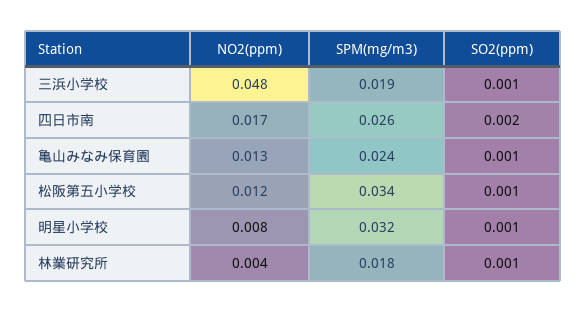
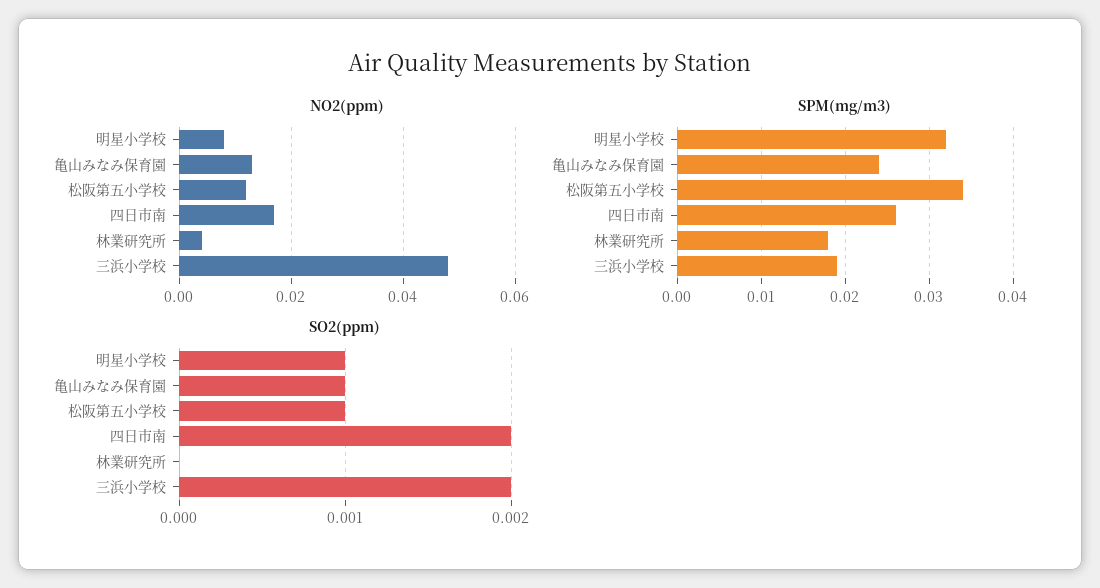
SO2(ppm), 三浜小学校: 0.001 -> 0.002
SO2(ppm), 林業研究所: 0.001 -> 0

